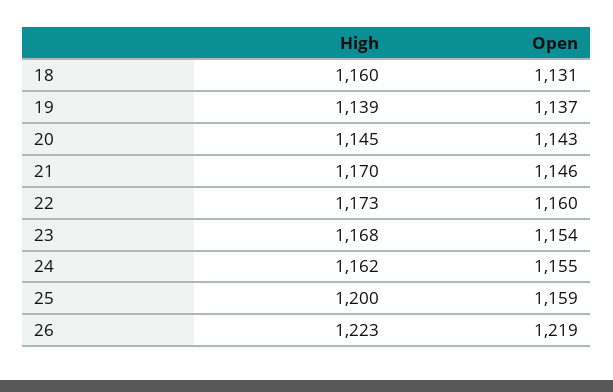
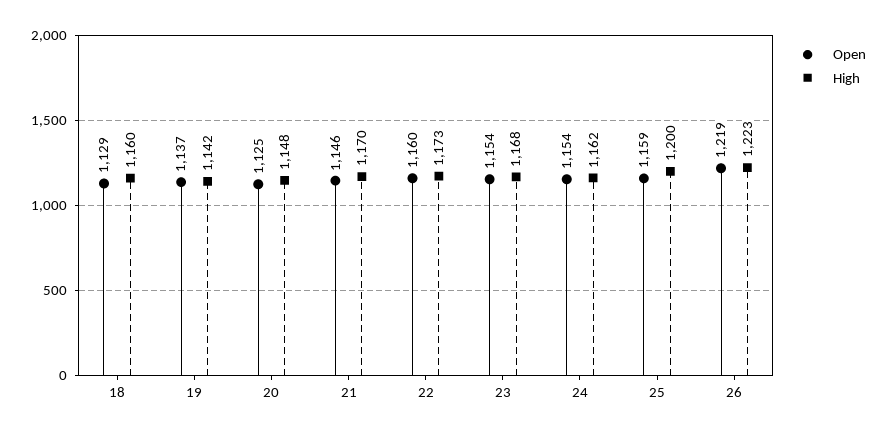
Open, 18: 1131 -> 1129
High, 19: 1139 -> 1142
High, 20: 1145 -> 1148
Open, 20: 1143 -> 1125
Open, 24: 1155 -> 1154

